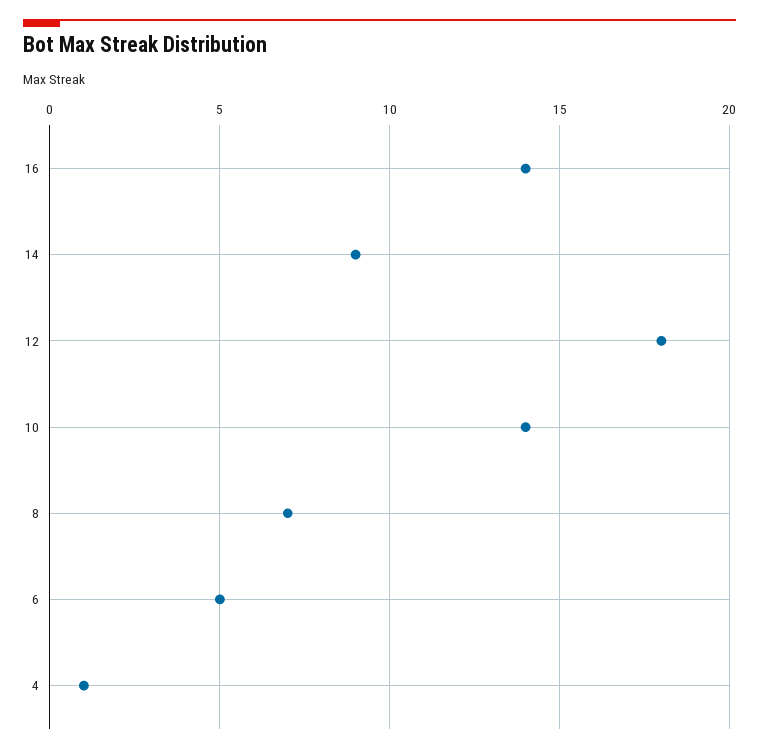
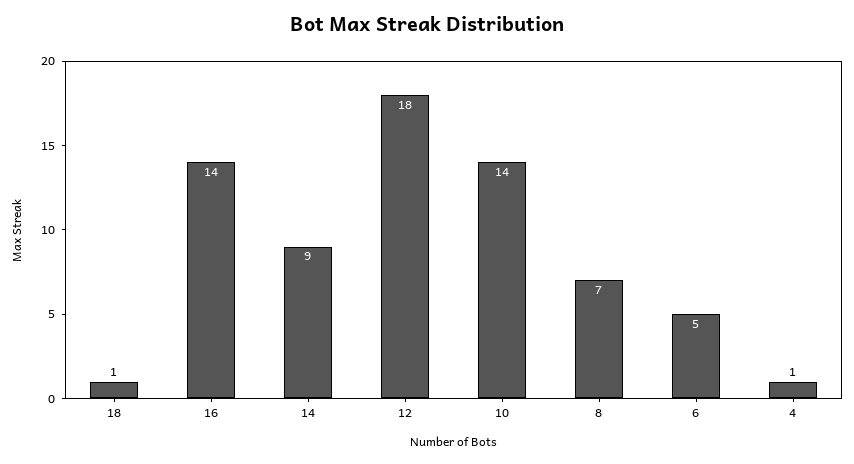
18: none -> 1

